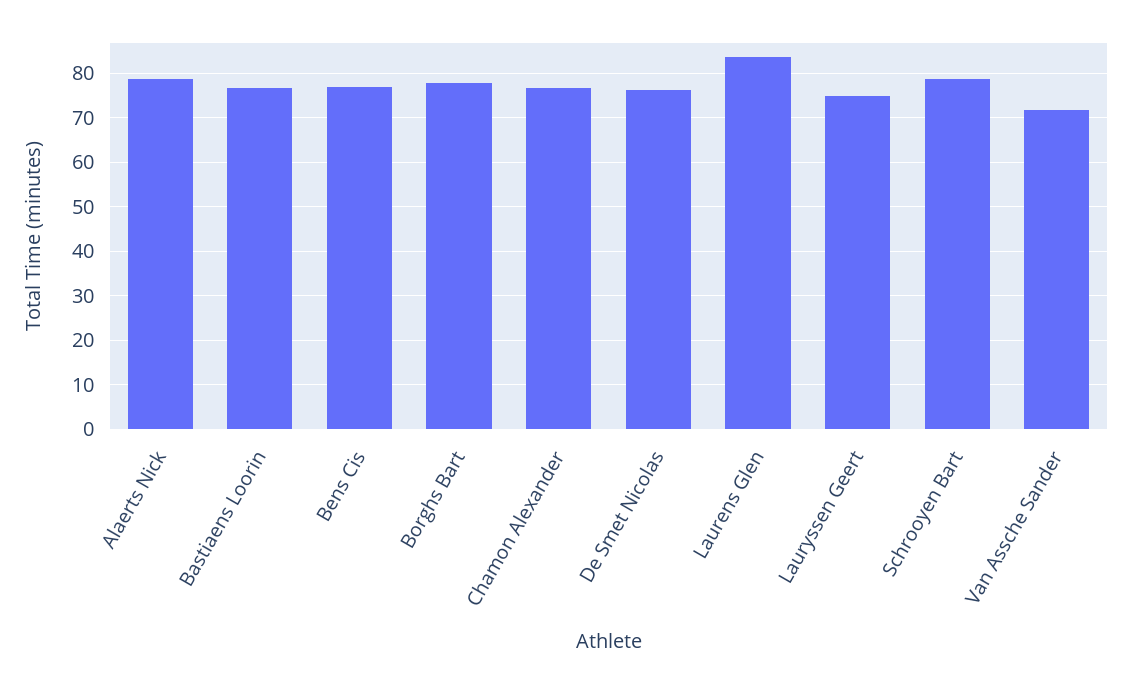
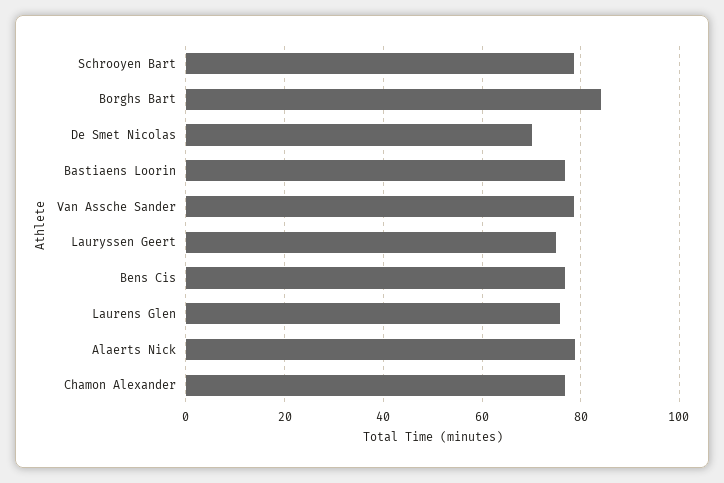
Borghs Bart: 78 -> 84
De Smet Nicolas: 76 -> 70
Laurens Glen: 84 -> 76
Van Assche Sander: 72 -> 78

